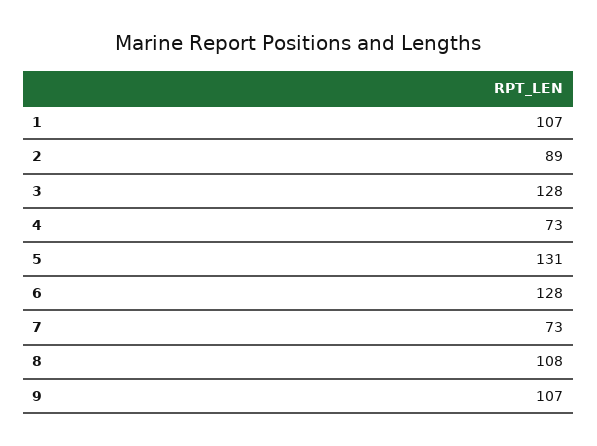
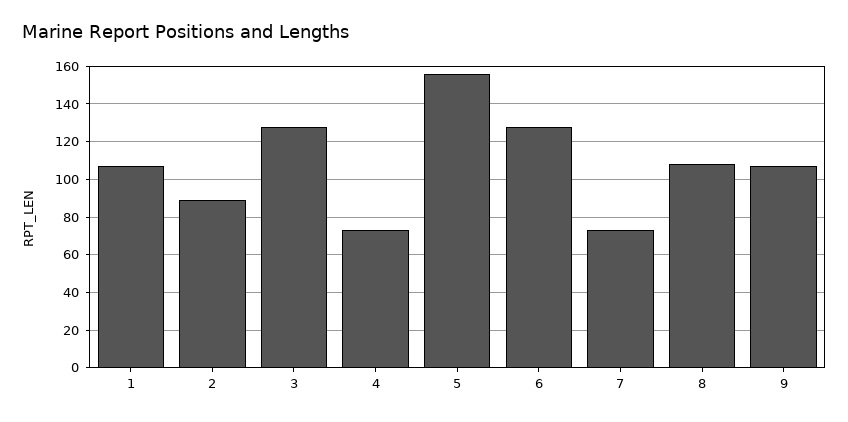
5: 131 -> 155

